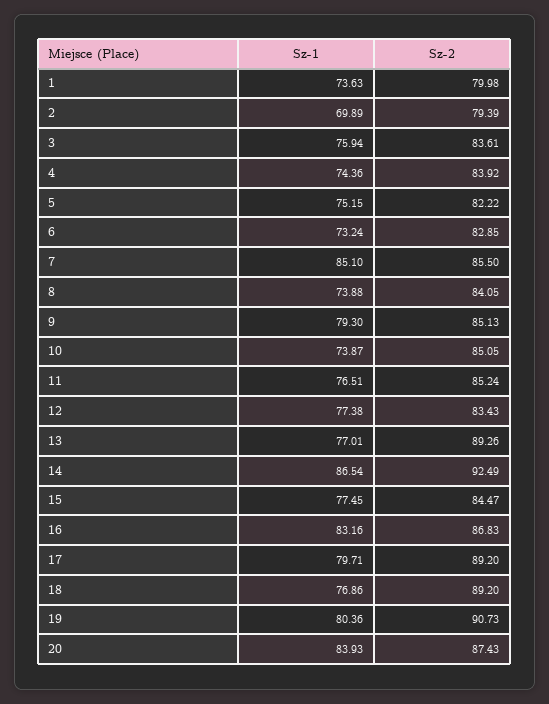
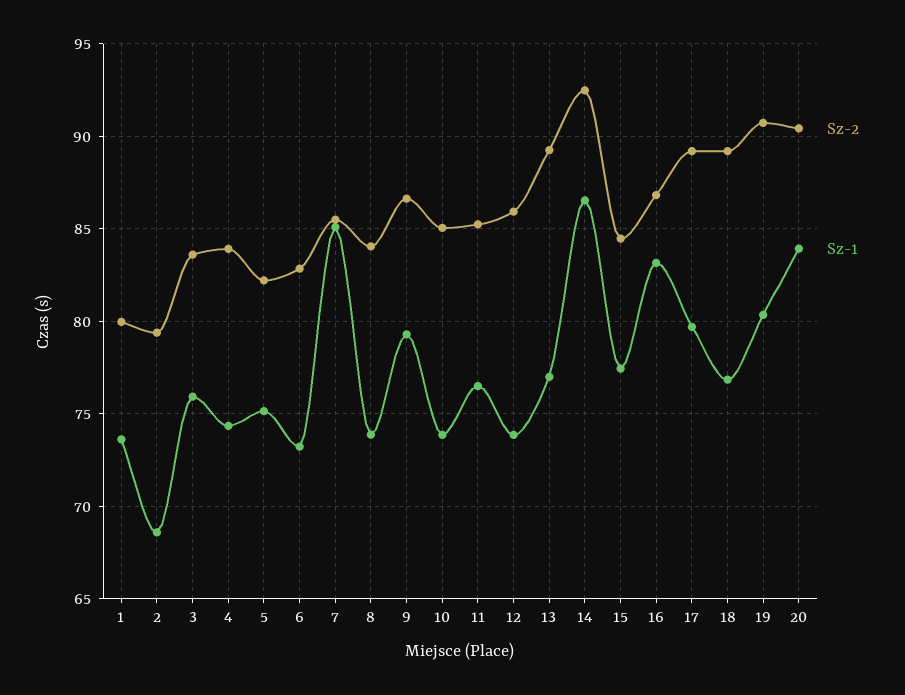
Sz-1, 2: 69.89 -> 68.5
Sz-2, 9: 85.13 -> 86.5
Sz-1, 12: 77.38 -> 74
Sz-2, 12: 83.43 -> 86
Sz-2, 20: 87.43 -> 90.5

